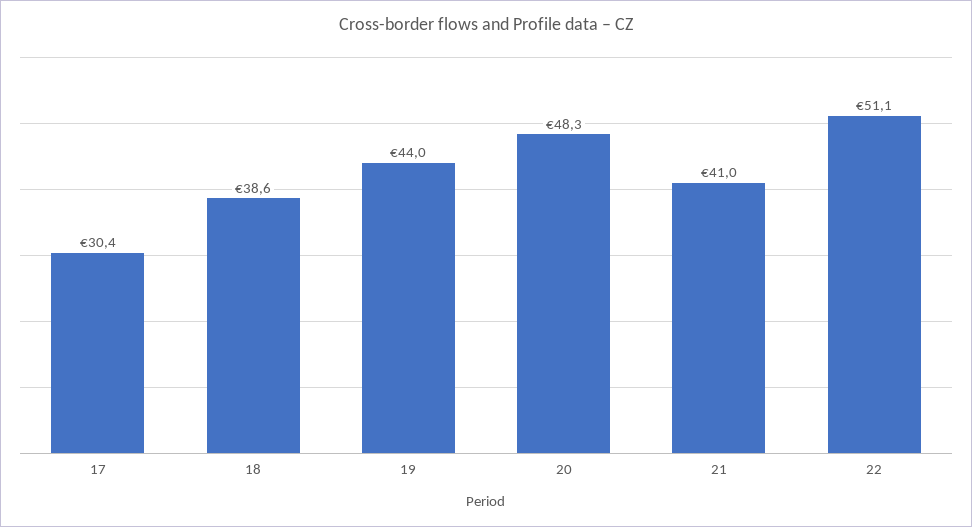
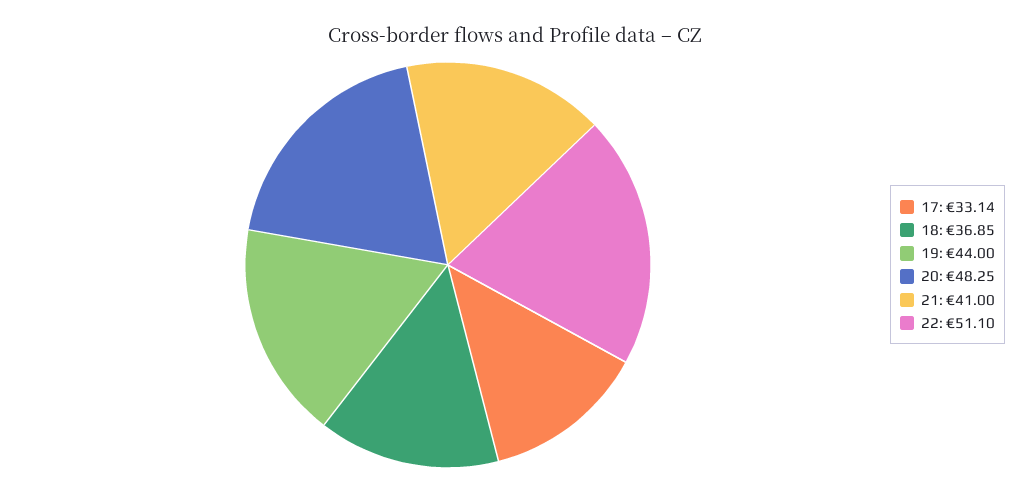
17: 30.4 -> 33.14
18: 38.6 -> 36.85

